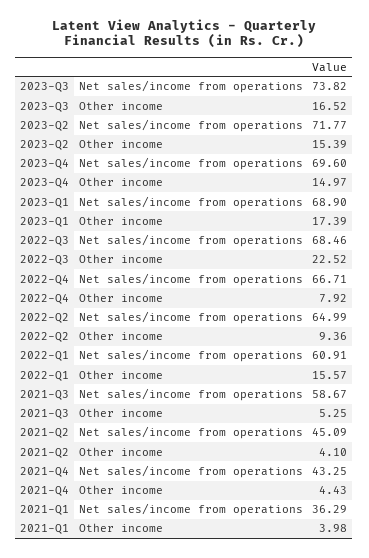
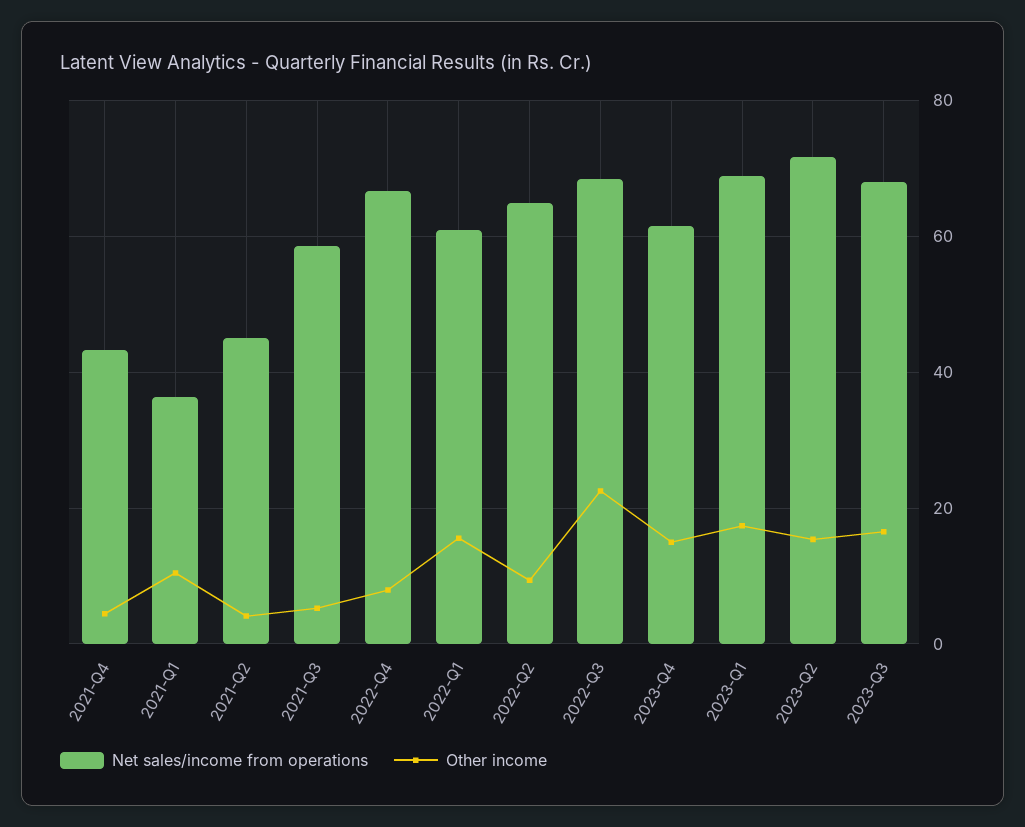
Net sales/income from operations, 2023-Q3: 73.82 -> 68
Net sales/income from operations, 2023-Q4: 69.6 -> 62
Other income, 2021-Q1: 3.98 -> 10

